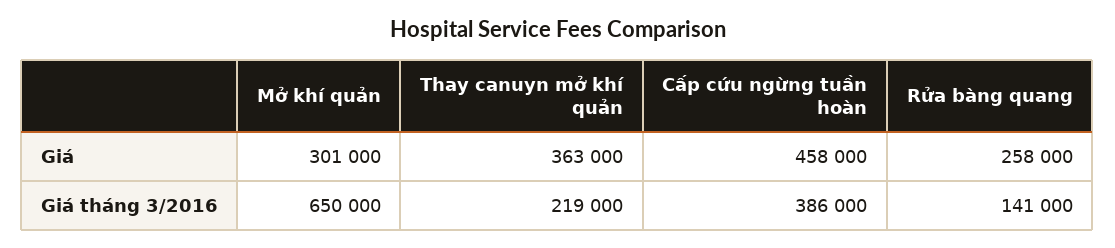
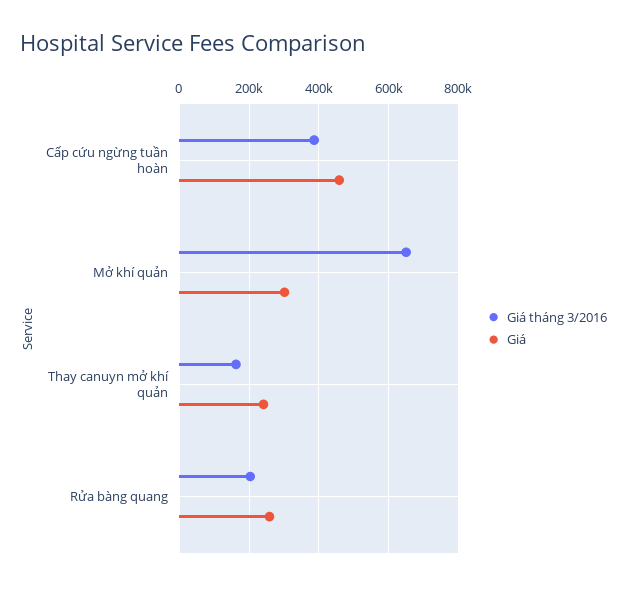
Giá, Thay canuyn mở khí quản: 363000 -> 240000
Giá tháng 3/2016, Thay canuyn mở khí quản: 219000 -> 160000
Giá tháng 3/2016, Rửa bàng quang: 141000 -> 200000

